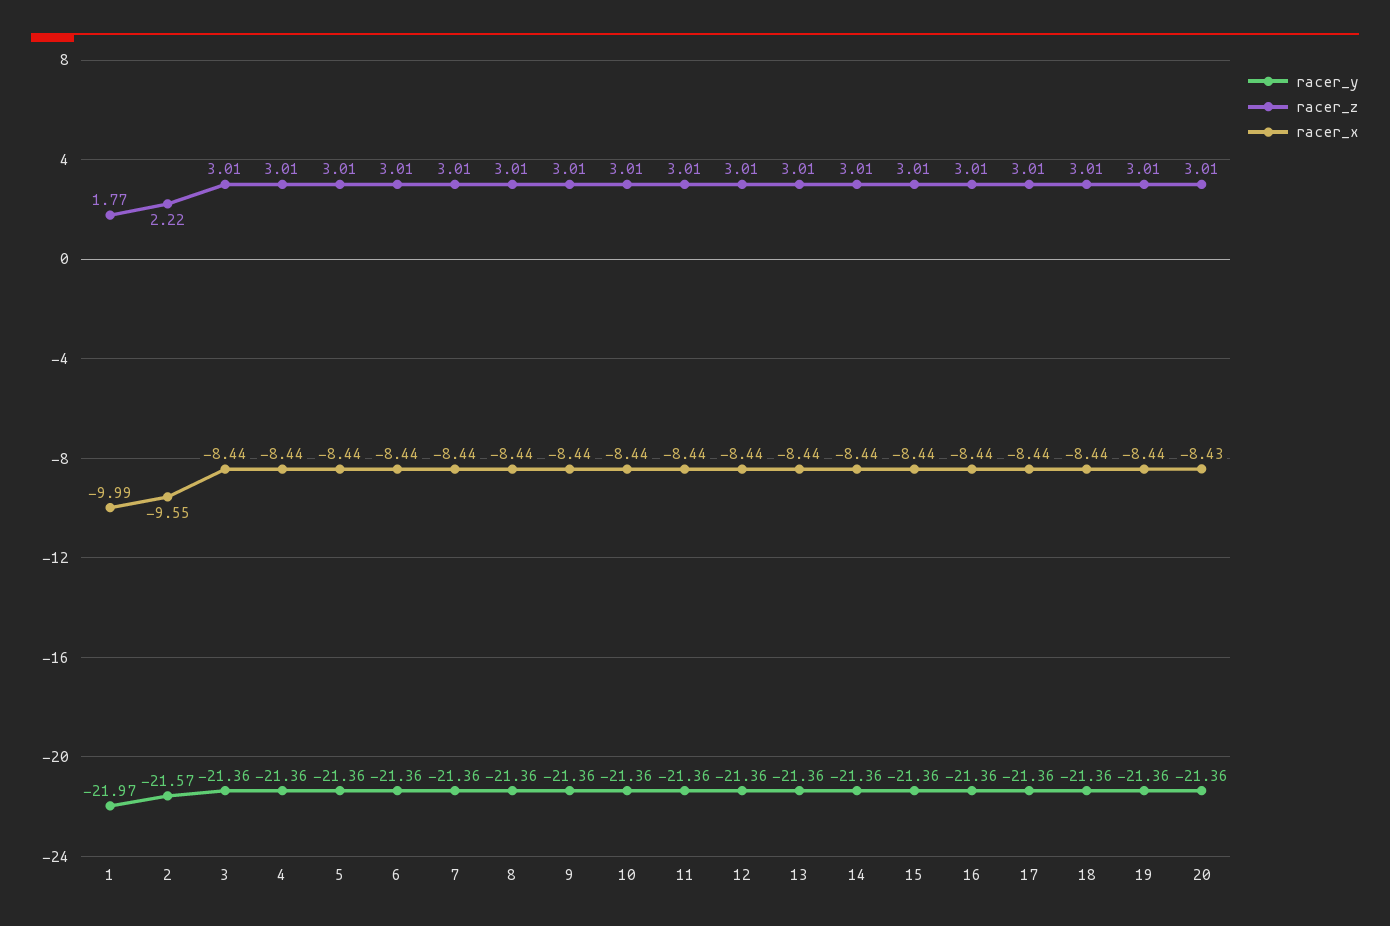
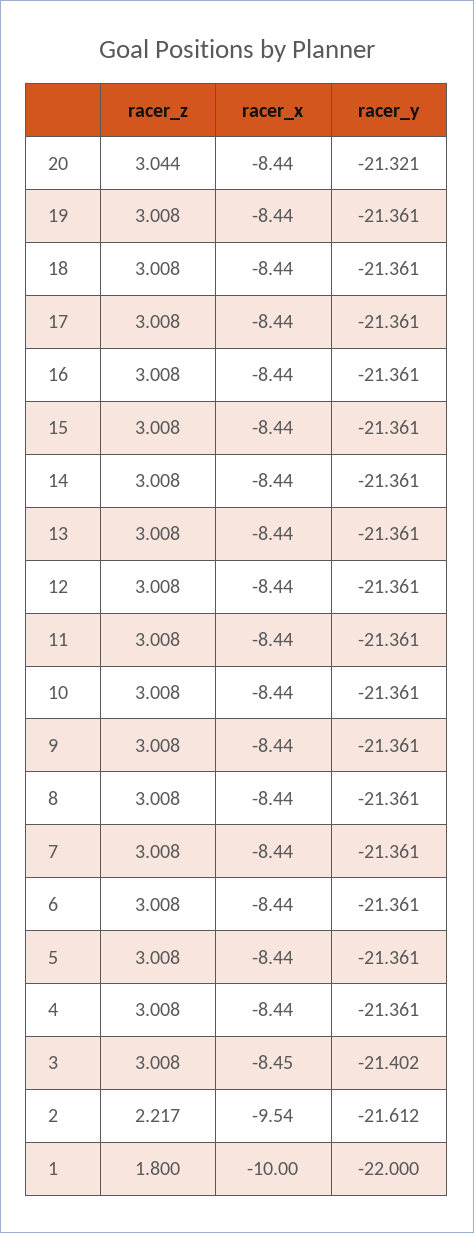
racer_y, 1: -21.97 -> -22
racer_z, 1: 1.77 -> 1.8
racer_x, 1: -9.99 -> -10
racer_y, 2: -21.57 -> -21.612
racer_x, 2: -9.55 -> -9.54
racer_y, 3: -21.36 -> -21.402
racer_x, 3: -8.44 -> -8.45
racer_y, 20: -21.36 -> -21.321
racer_z, 20: 3.01 -> 3.044
racer_x, 20: -8.43 -> -8.44

